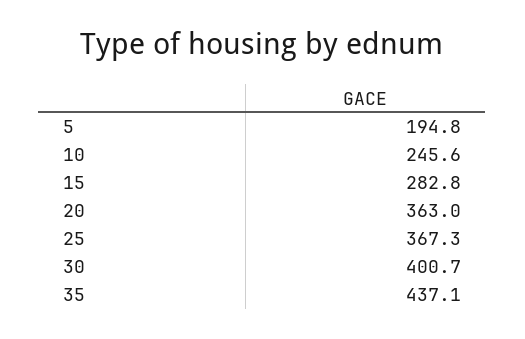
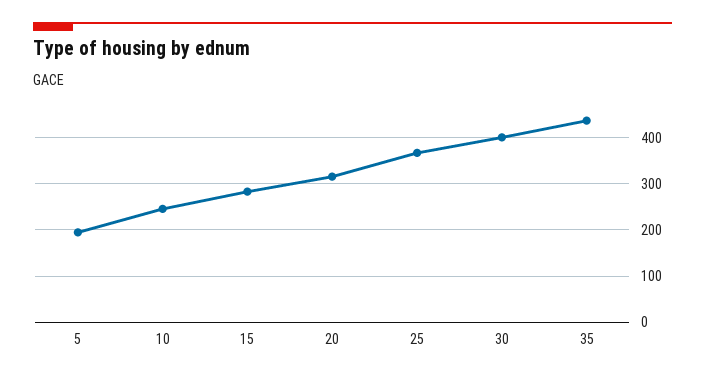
20: 363 -> 320

